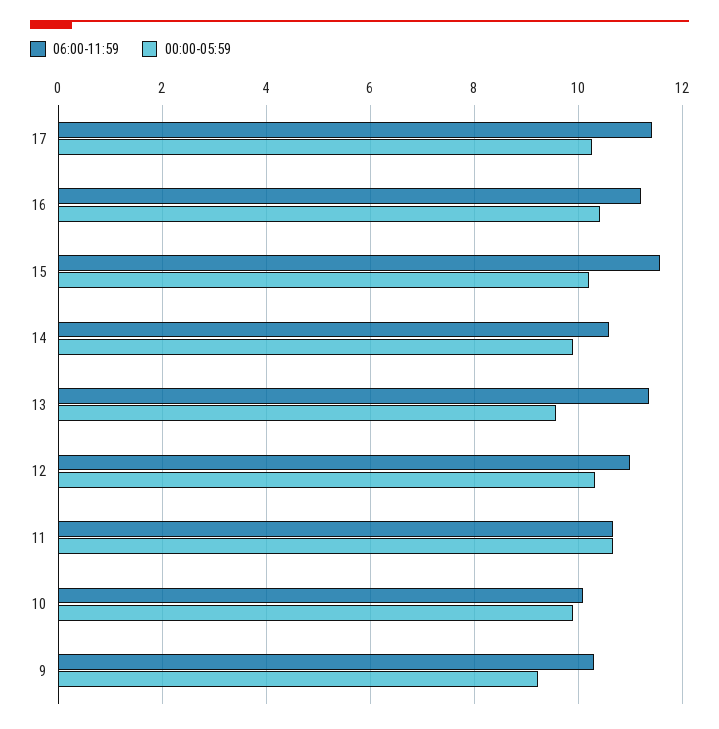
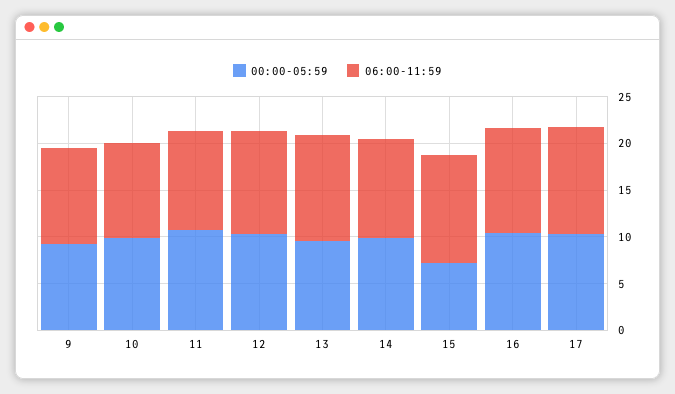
00:00-05:59, 15: 10.2 -> 7

